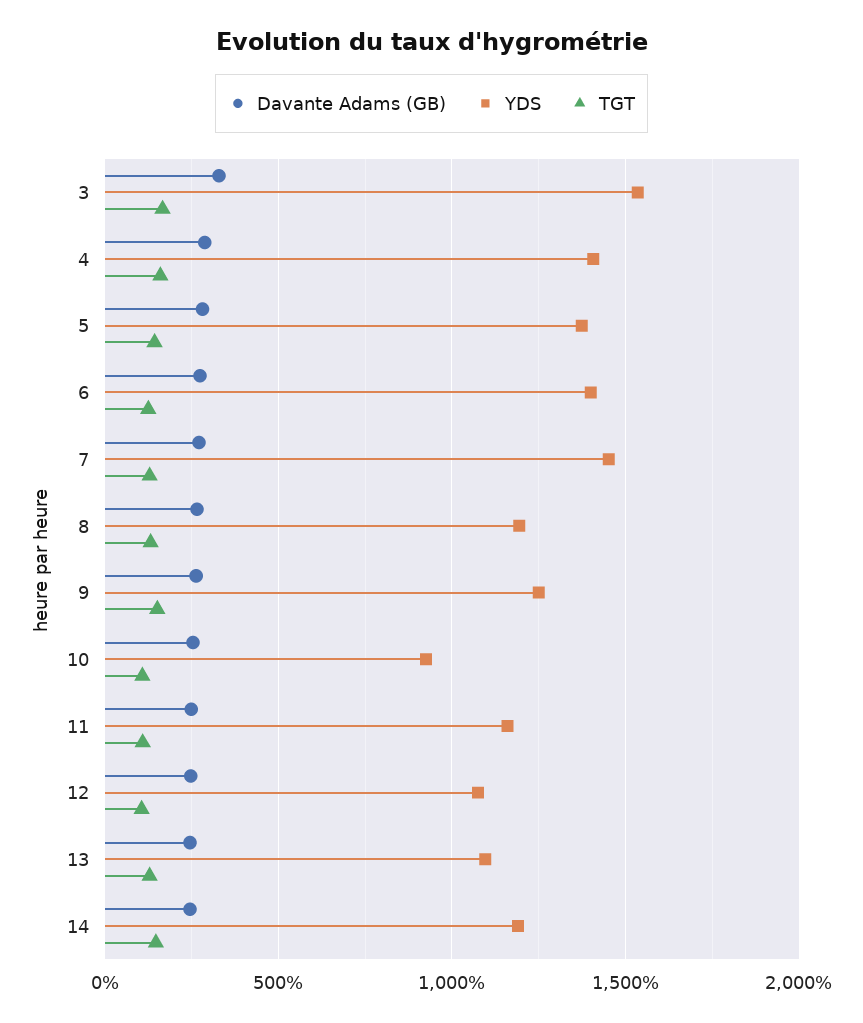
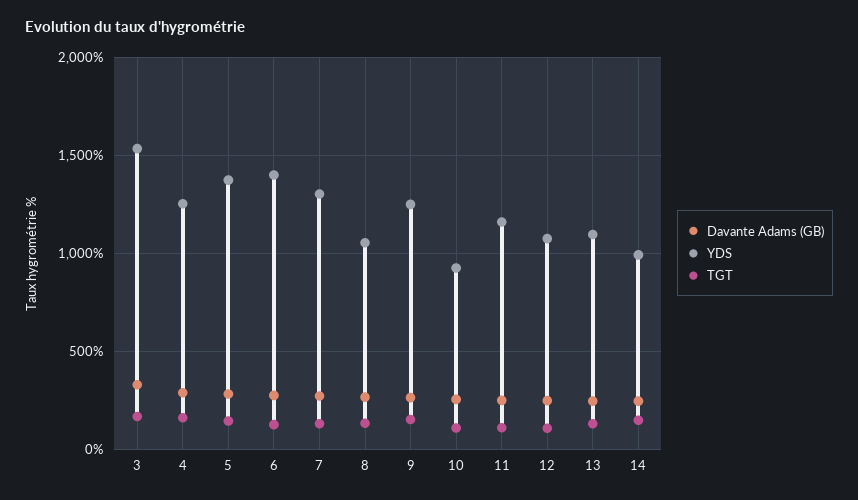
YDS, 4: 1400 -> 1250
YDS, 7: 1450 -> 1300
YDS, 8: 1200 -> 1050
YDS, 14: 1200 -> 1000

